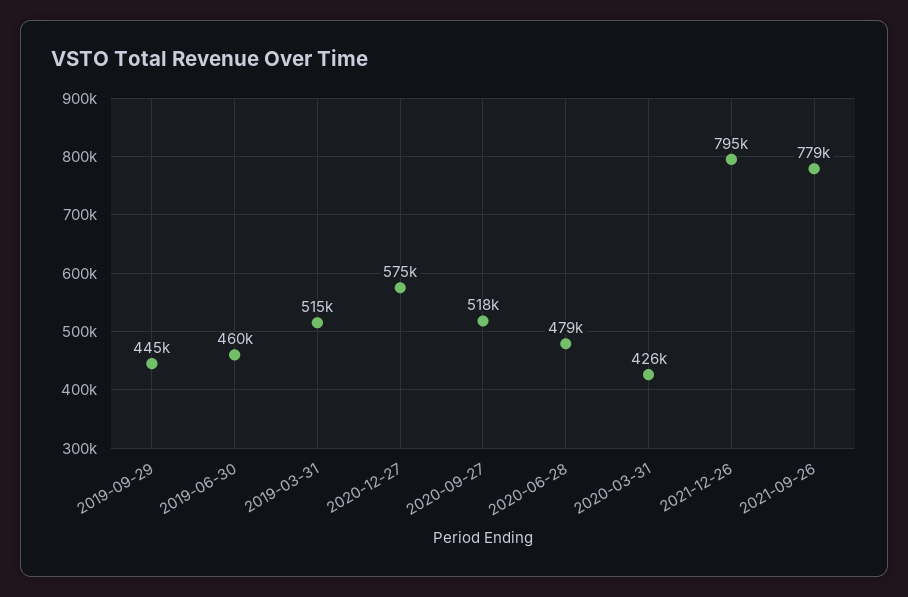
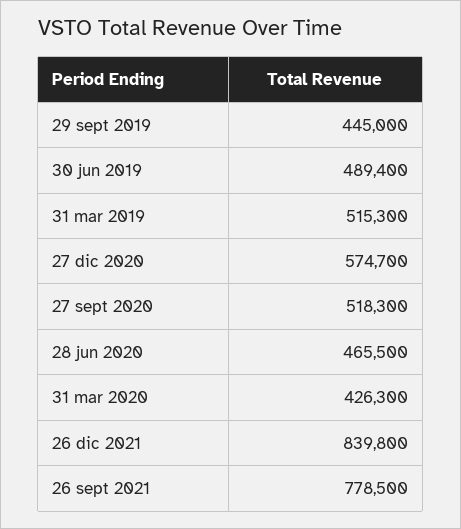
2019-06-30: 460000 -> 489400
2020-06-28: 479000 -> 465500
2021-12-26: 795000 -> 839800

